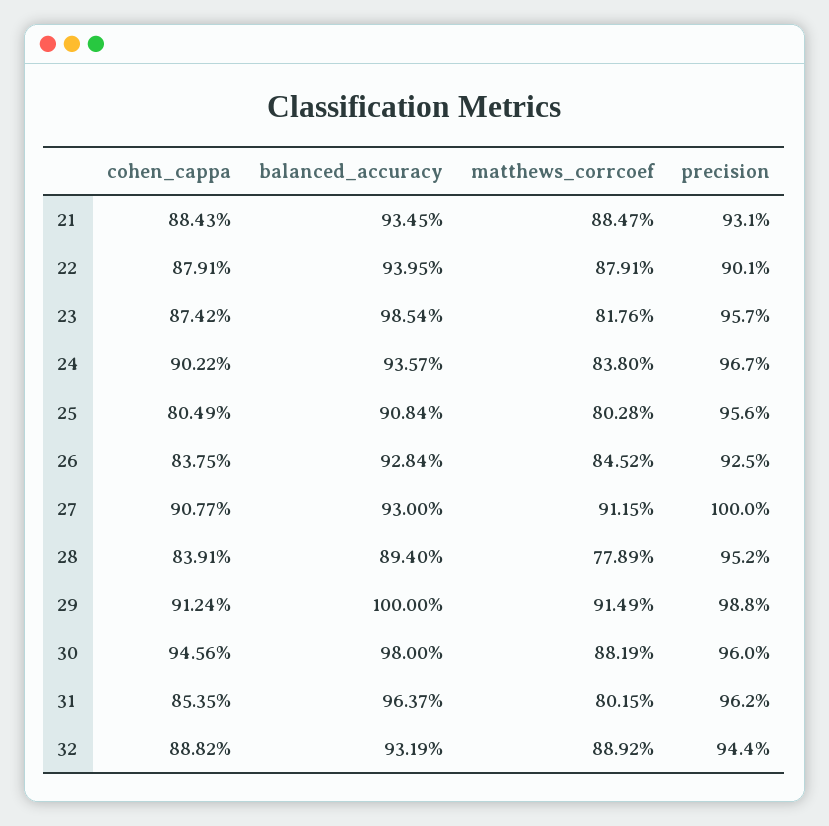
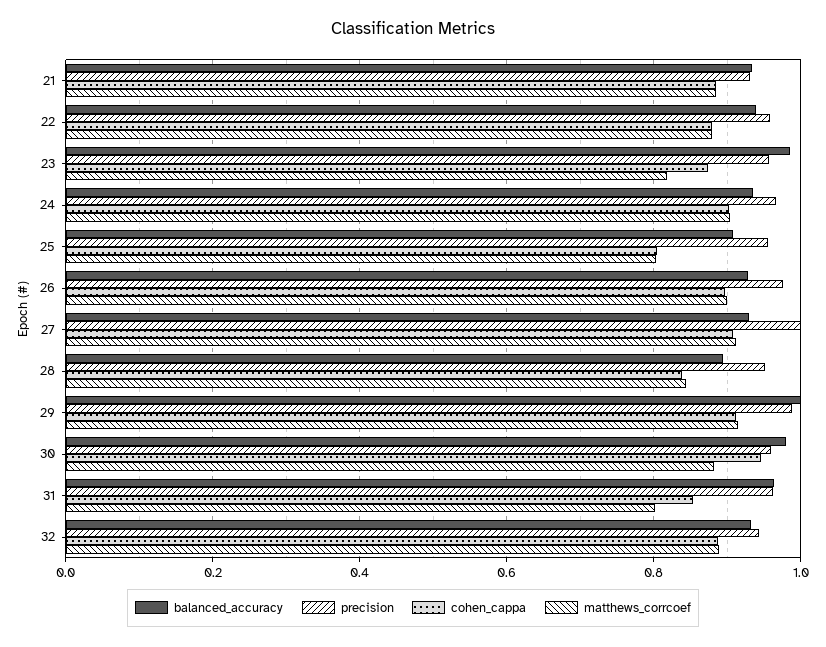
precision, 22: 0.901 -> 0.96
matthews_corrcoef, 24: 0.838 -> 0.9
cohen_cappa, 26: 0.8375 -> 0.9
matthews_corrcoef, 26: 0.8452 -> 0.9
precision, 26: 0.925 -> 0.98
matthews_corrcoef, 28: 0.7789 -> 0.84

